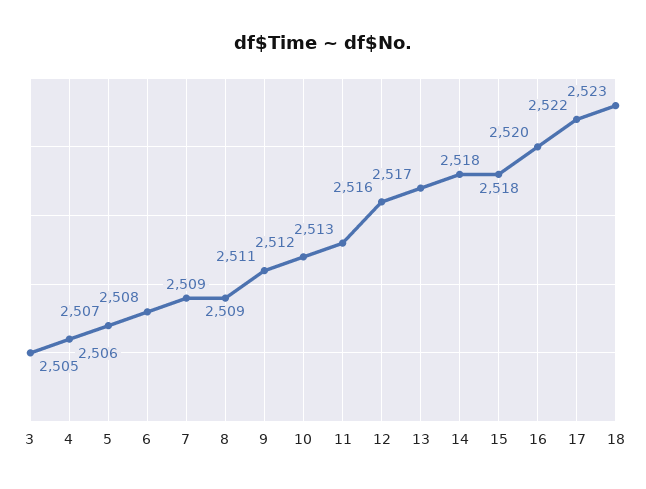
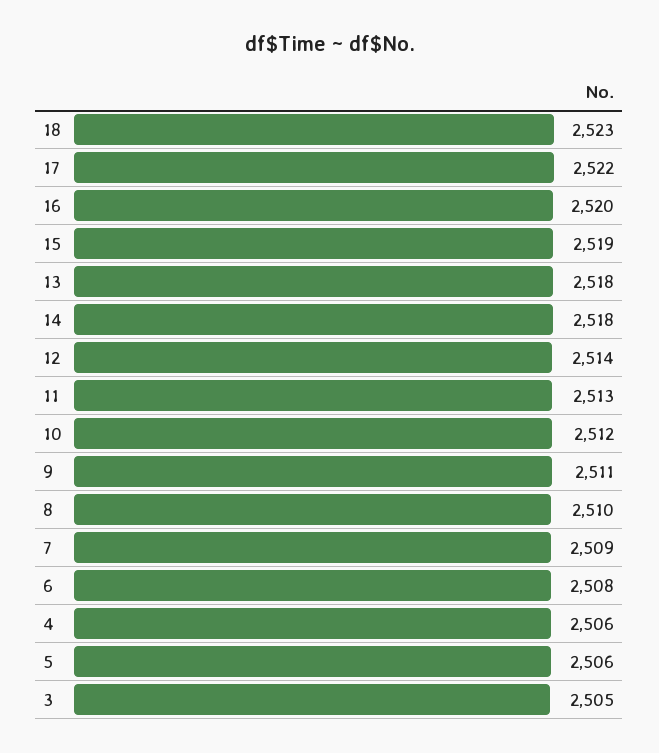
5: 2507 -> 2506
8: 2509 -> 2510
12: 2516 -> 2514
13: 2517 -> 2518
15: 2518 -> 2519

